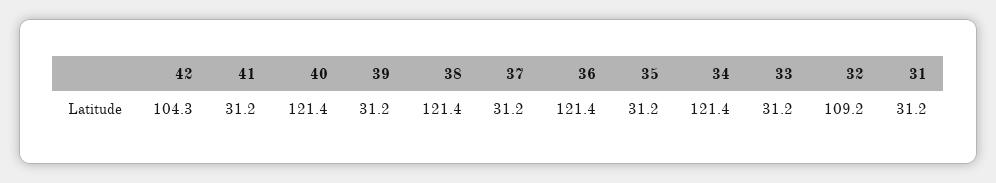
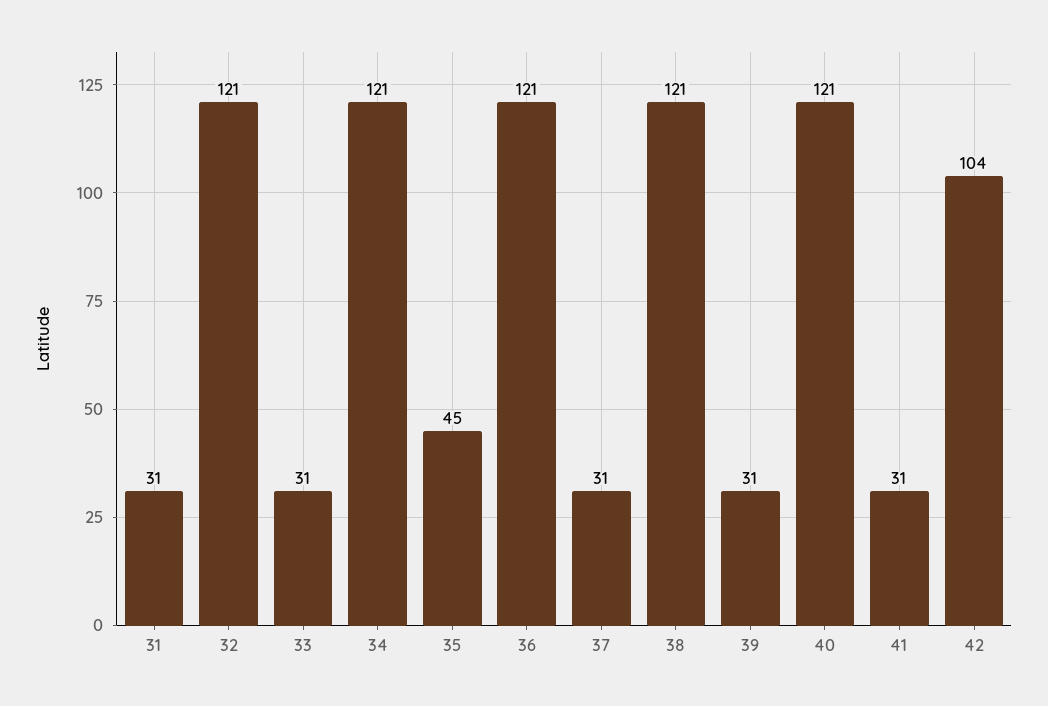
35: 31.2 -> 45
32: 109.2 -> 121

